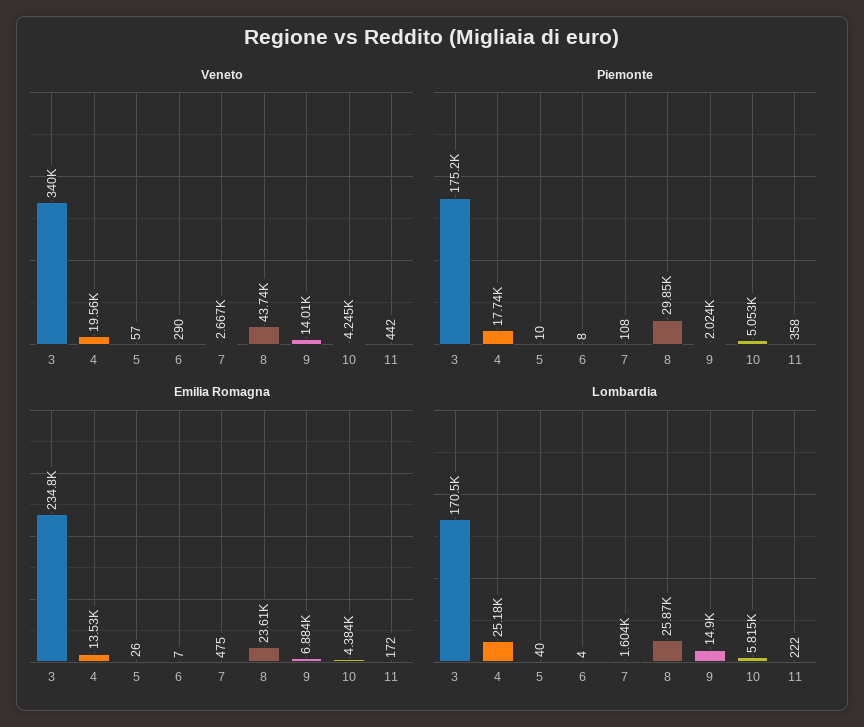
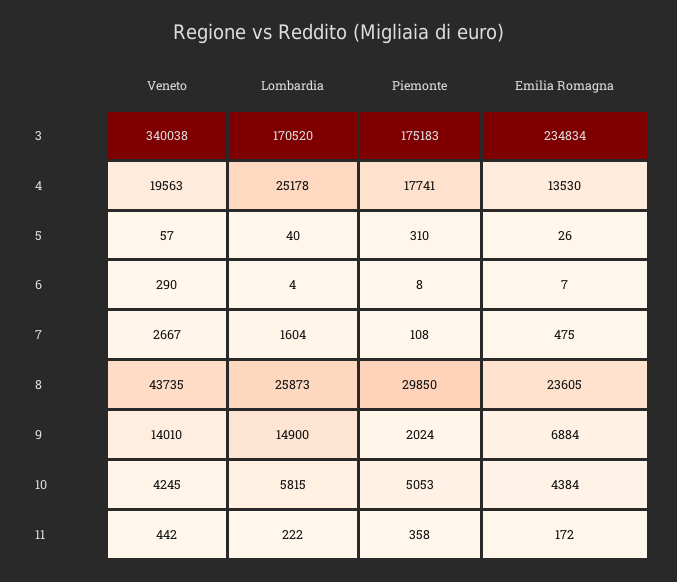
Piemonte, 5: 10 -> 310

